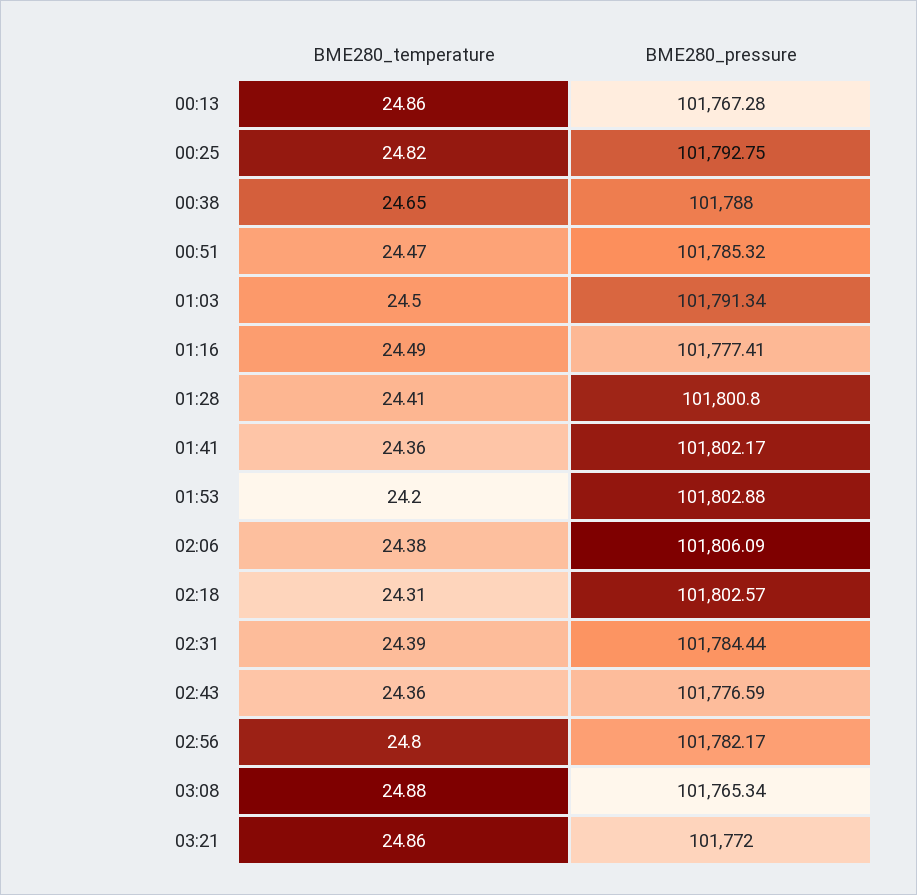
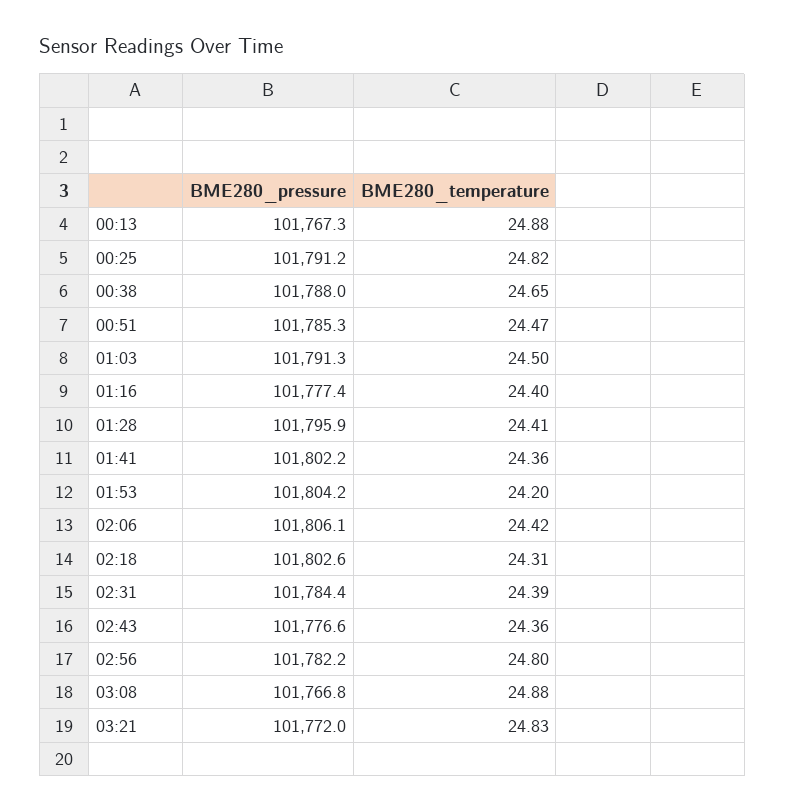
BME280_temperature, 00:13: 24.86 -> 24.88
BME280_pressure, 00:25: 101792.75 -> 101791.2
BME280_temperature, 01:16: 24.49 -> 24.4
BME280_pressure, 01:28: 101800.8 -> 101795.9
BME280_pressure, 01:53: 101802.88 -> 101804.2
BME280_temperature, 02:06: 24.38 -> 24.42
BME280_pressure, 03:08: 101765.34 -> 101766.8
BME280_temperature, 03:21: 24.86 -> 24.83

